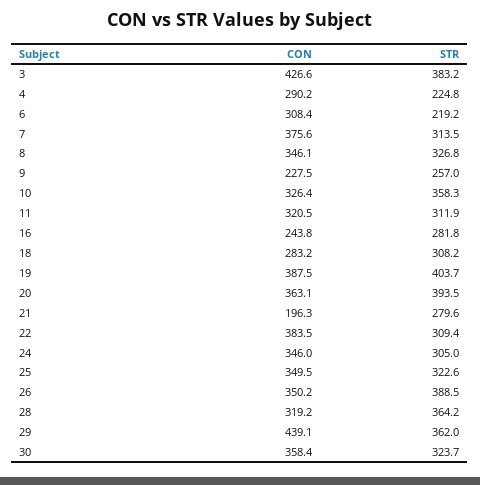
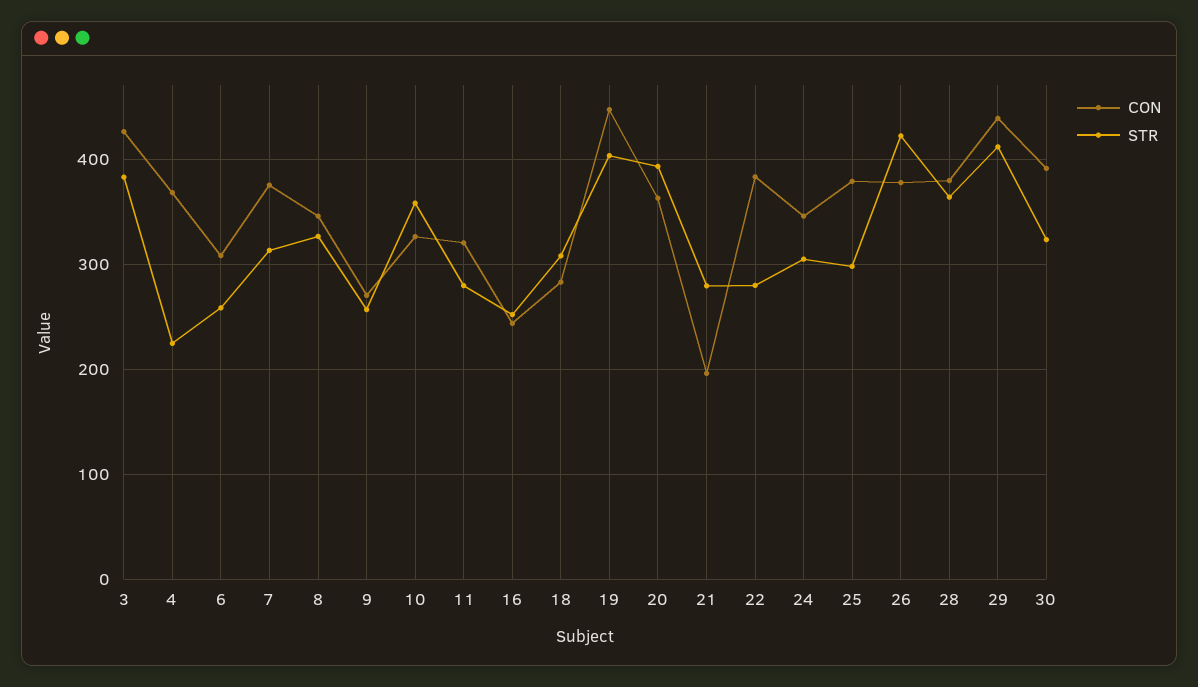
CON, 4: 290.2 -> 370
STR, 6: 219.2 -> 260
CON, 9: 227.5 -> 270
STR, 11: 311.9 -> 280
STR, 16: 281.8 -> 250
CON, 19: 387.5 -> 450
STR, 22: 309.4 -> 280
CON, 25: 349.5 -> 380
STR, 25: 322.6 -> 300
CON, 26: 350.2 -> 380
STR, 26: 388.5 -> 420
CON, 28: 319.2 -> 380
STR, 29: 362 -> 410
CON, 30: 358.4 -> 390

